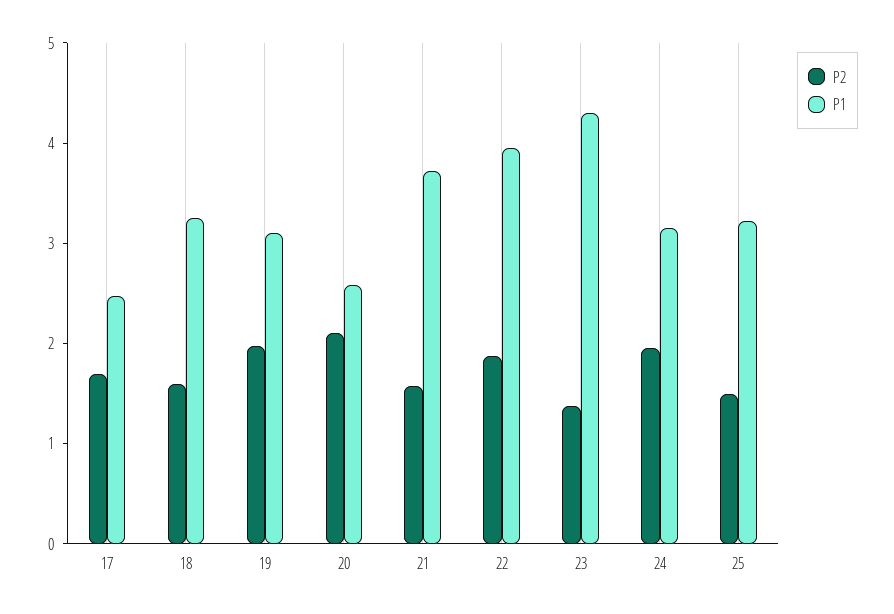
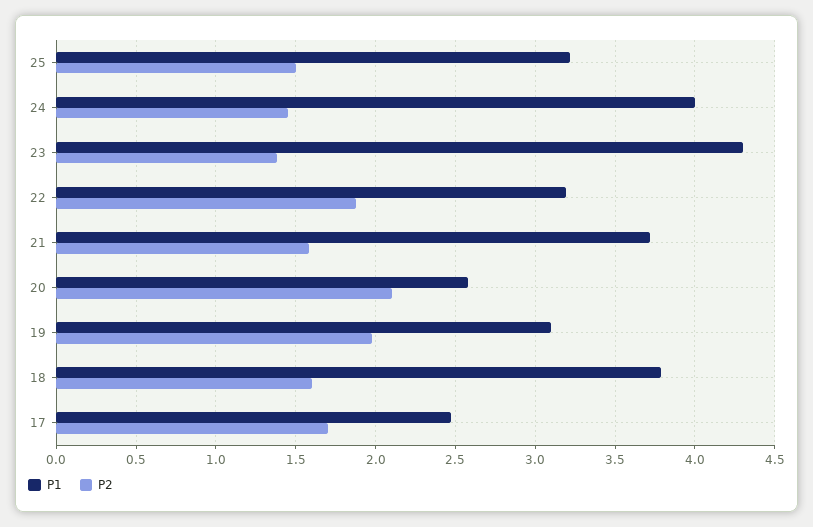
P1, 18: 3.2 -> 3.8
P1, 22: 4 -> 3.2
P2, 24: 2 -> 1.45
P1, 24: 3.2 -> 4

